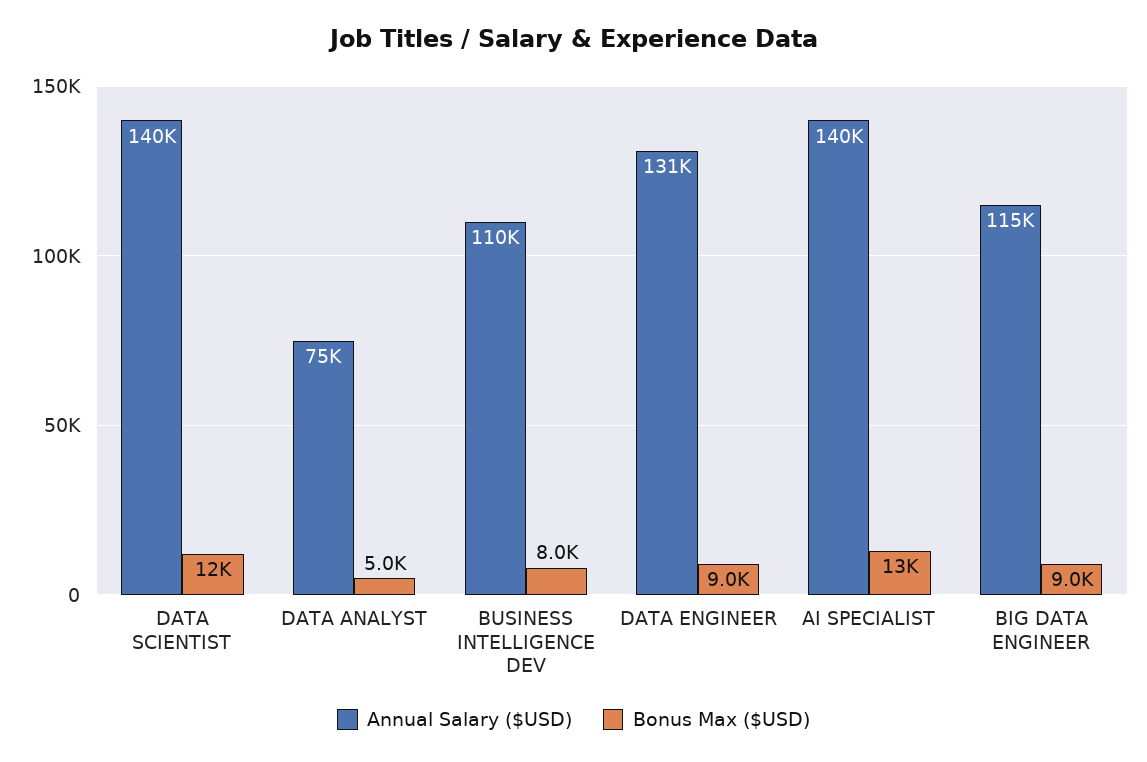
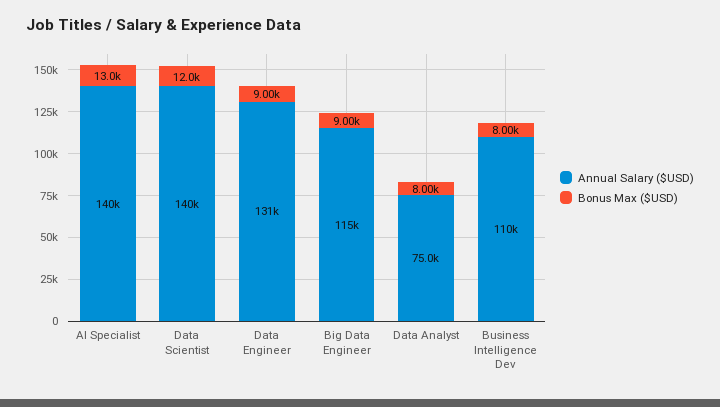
Bonus Max ($USD), DATA ANALYST: 5000 -> 8000

